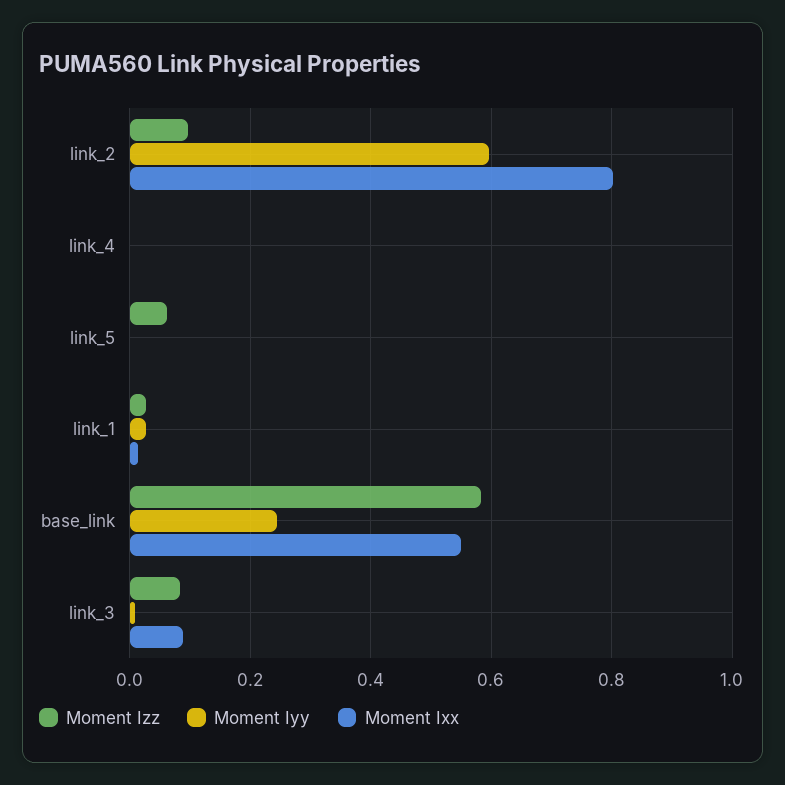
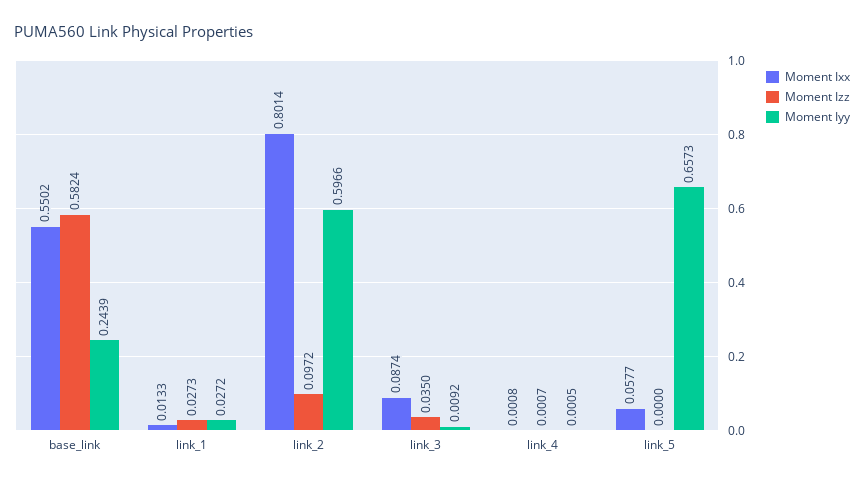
Moment Izz, link_5: 0.06 -> 0
Moment Iyy, link_5: 0 -> 0.6573
Moment Ixx, link_5: 0 -> 0.0577
Moment Izz, link_3: 0.08 -> 0.035

